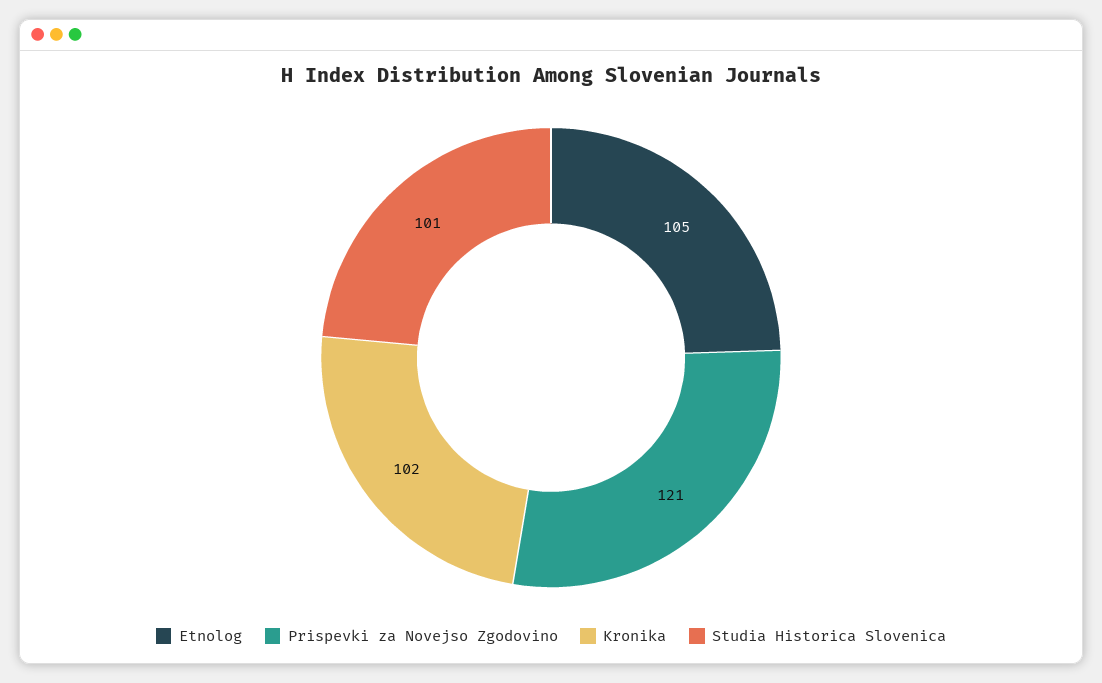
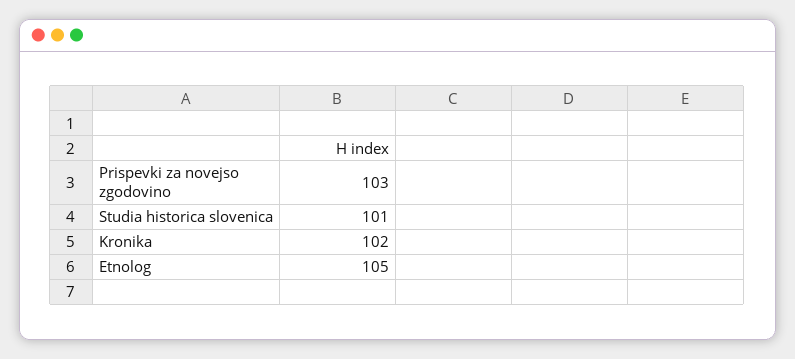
Prispevki za Novejso Zgodovino: 121 -> 103

